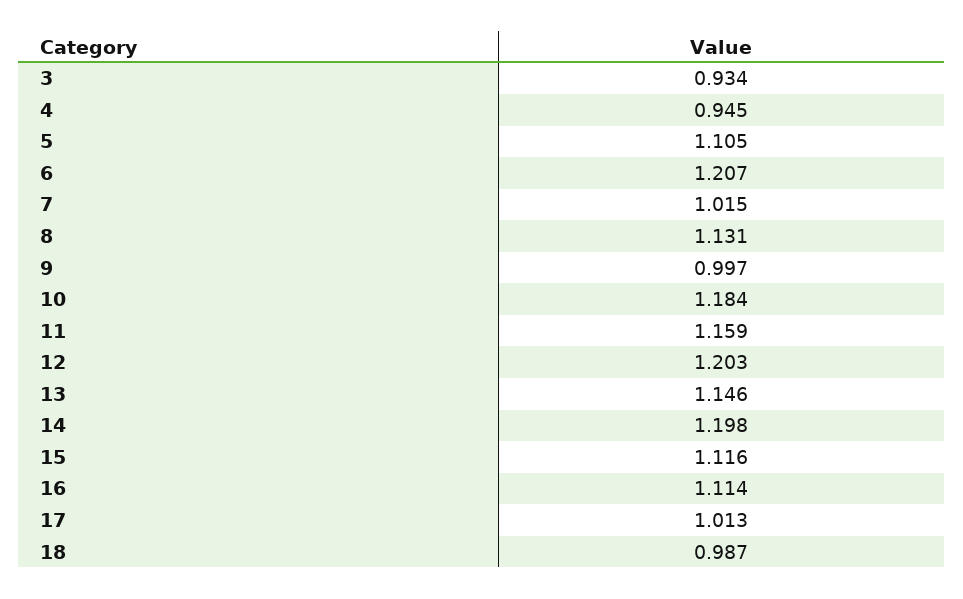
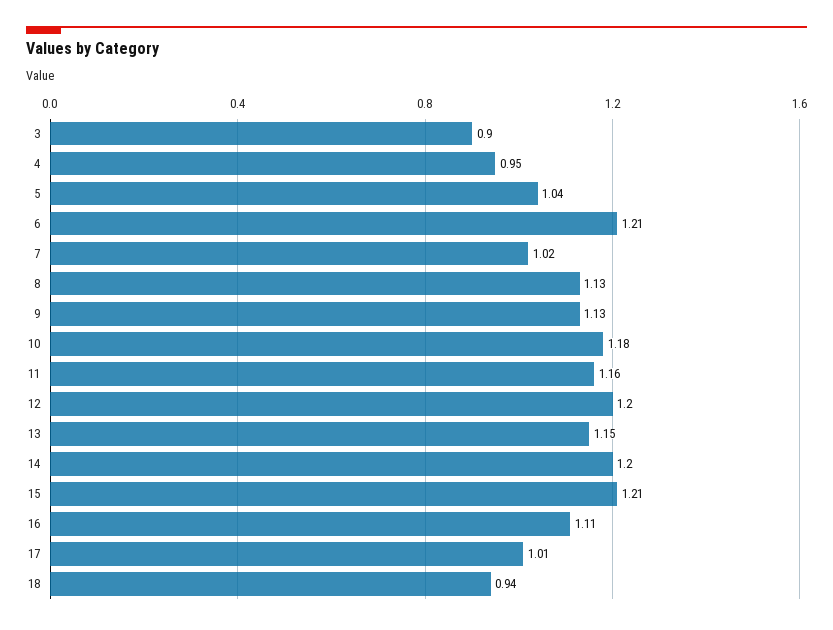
3: 0.934 -> 0.9
5: 1.105 -> 1.04
9: 0.997 -> 1.13
15: 1.116 -> 1.21
18: 0.987 -> 0.94

